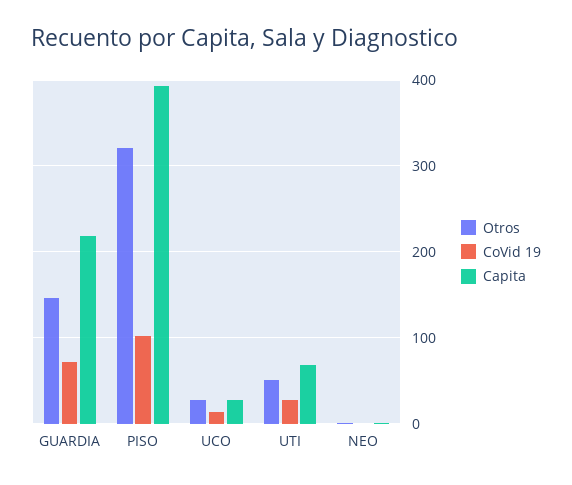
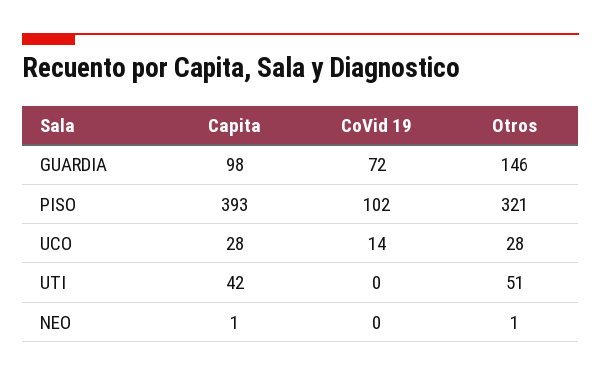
Capita, GUARDIA: 220 -> 98
CoVid 19, UTI: 30 -> 0
Capita, UTI: 70 -> 42

